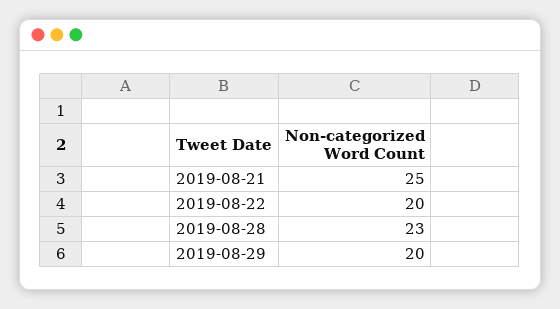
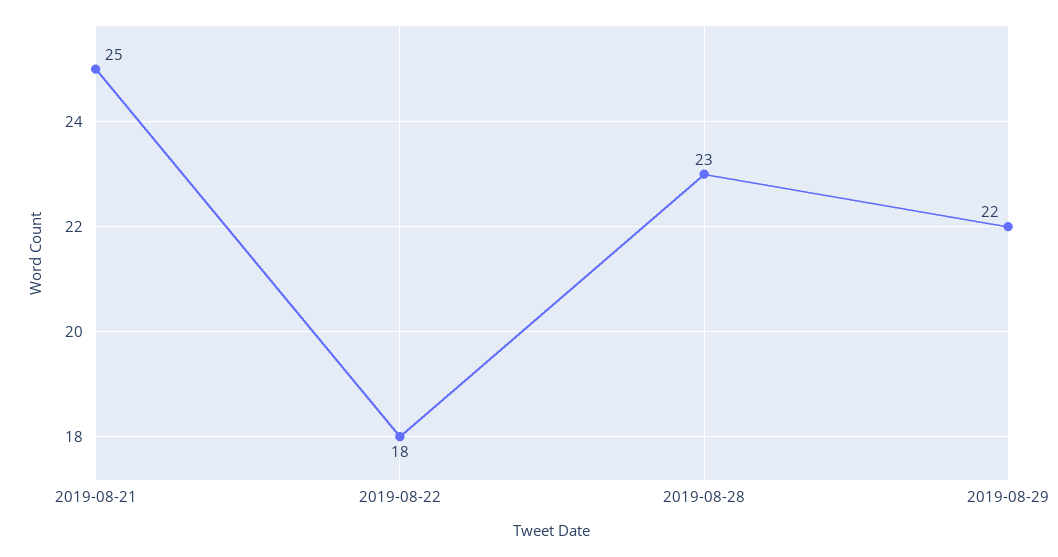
2019-08-22: 20 -> 18
2019-08-29: 20 -> 22

